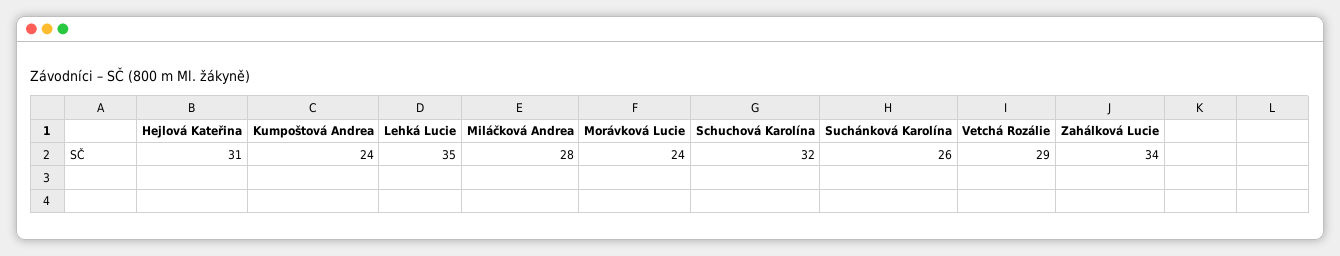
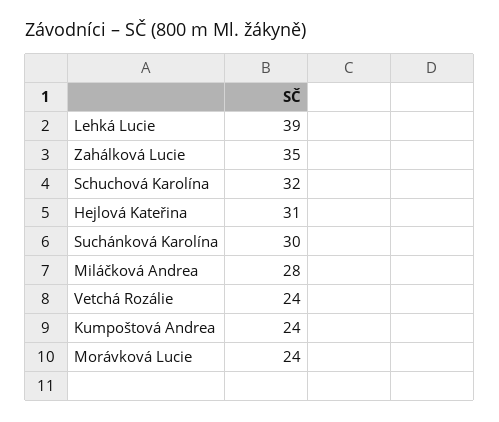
Lehká Lucie: 35 -> 39
Suchánková Karolína: 26 -> 30
Vetchá Rozálie: 29 -> 24
Zahálková Lucie: 34 -> 35

